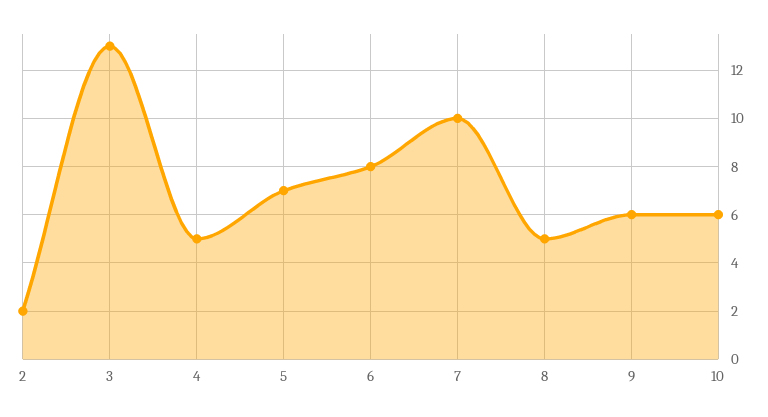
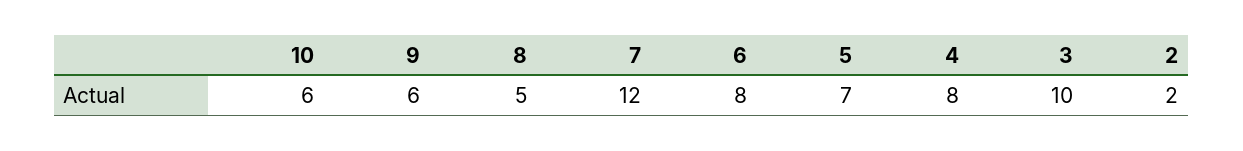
3: 13 -> 10
4: 5 -> 8
7: 10 -> 12

